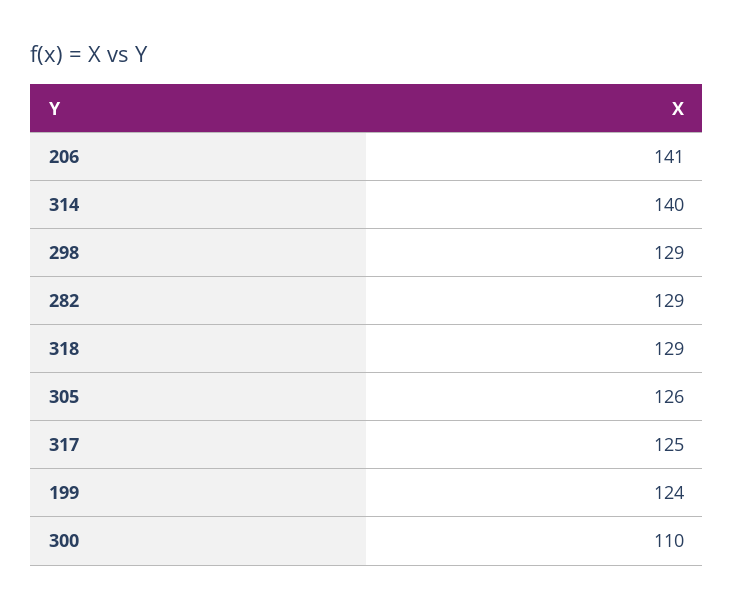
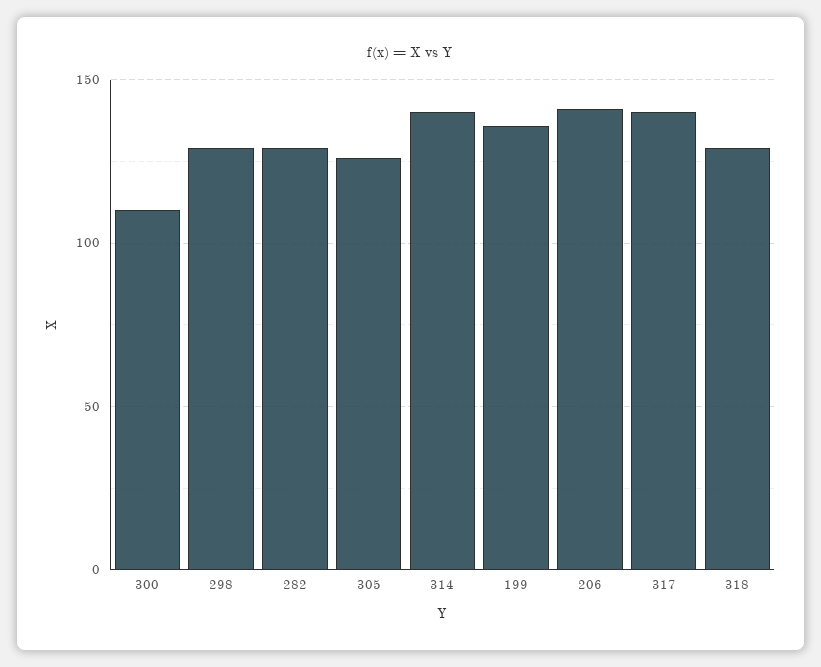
317: 125 -> 140
199: 124 -> 135

